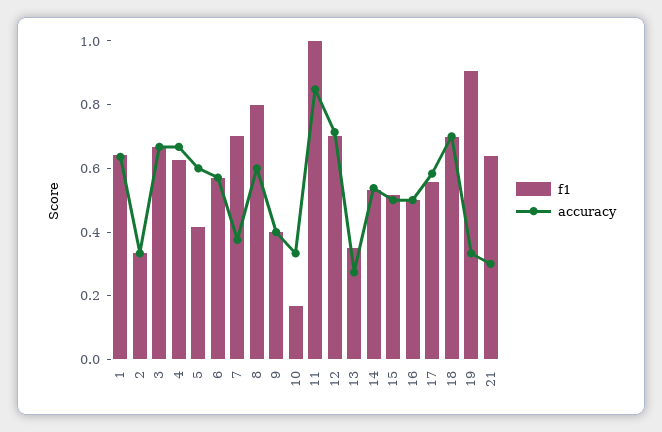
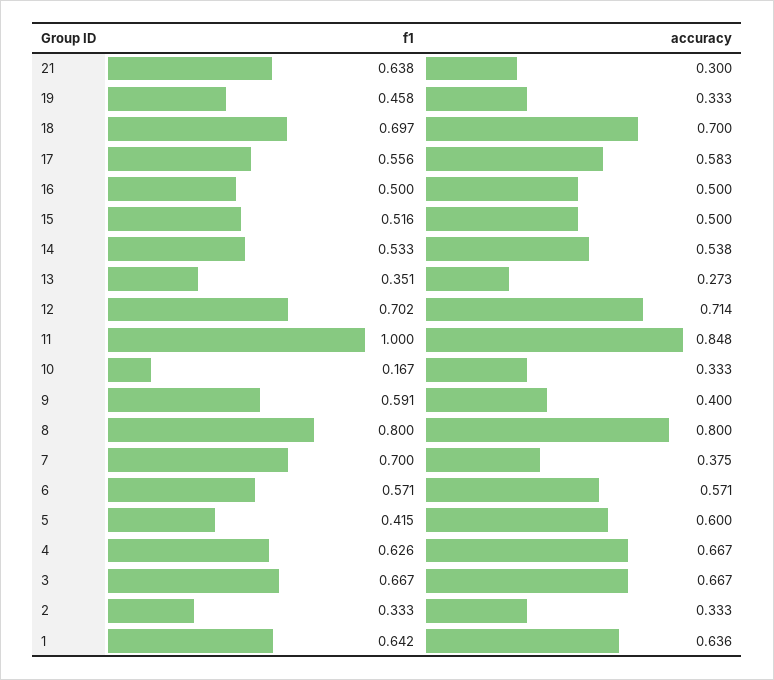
accuracy, 8: 0.6 -> 0.8
f1, 9: 0.4 -> 0.591
f1, 19: 0.9 -> 0.458

